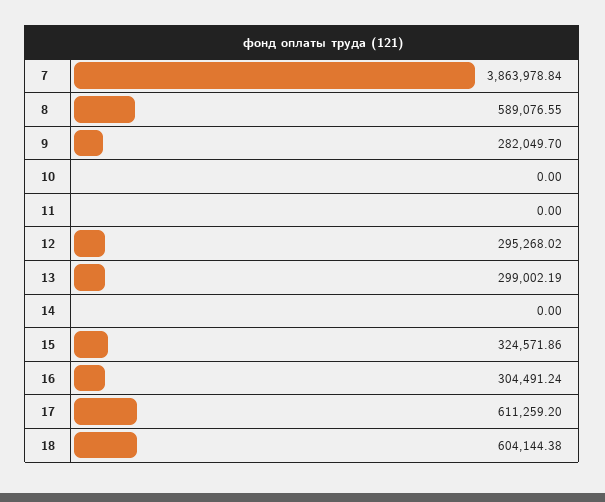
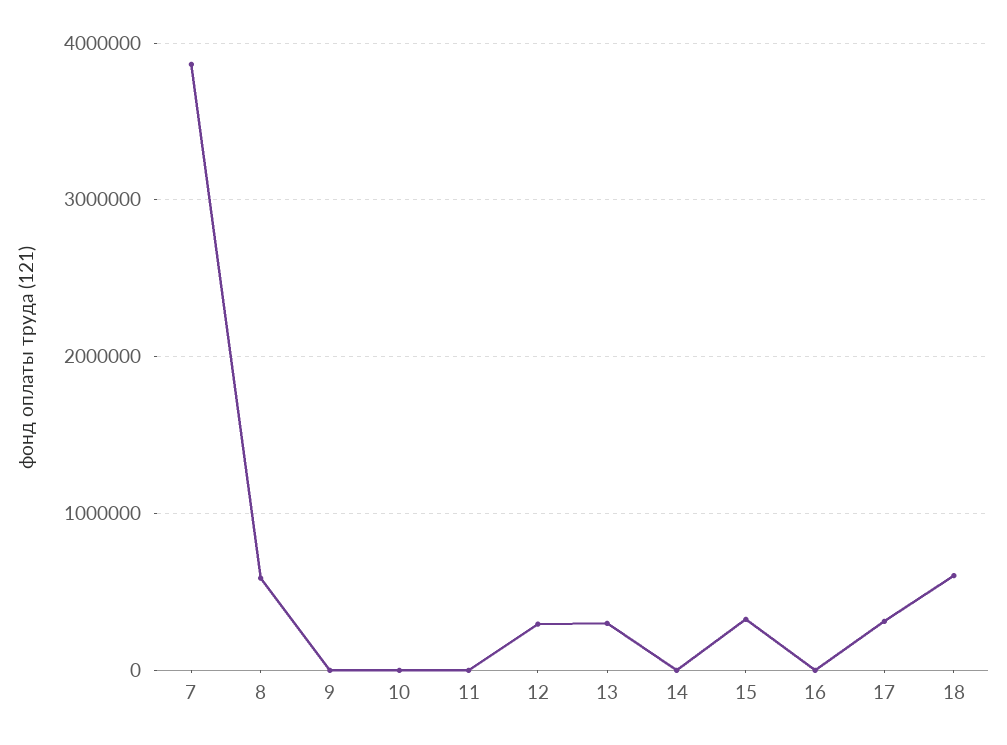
9: 282049.7 -> 0
16: 304491.24 -> 0
17: 611259.2 -> 300000

